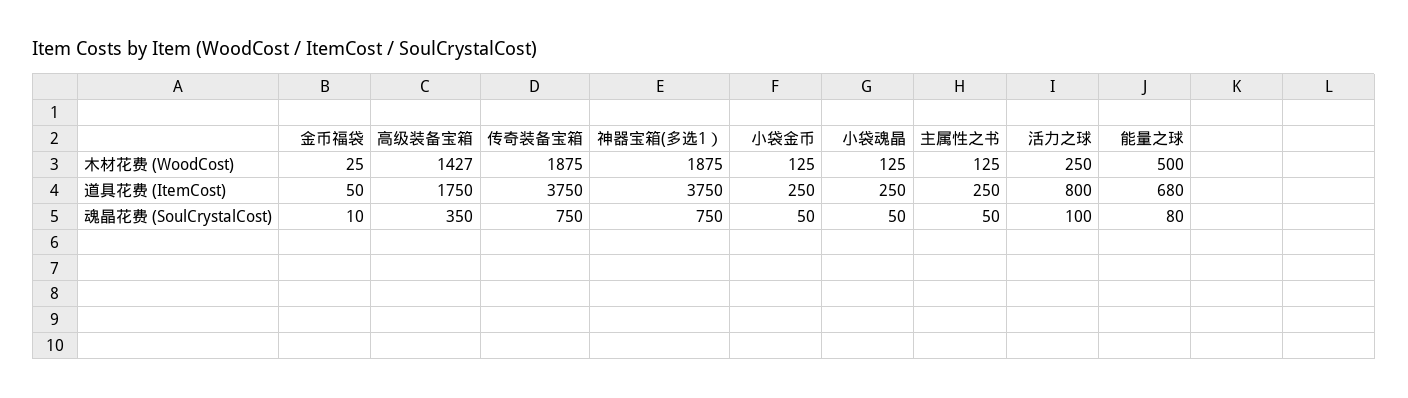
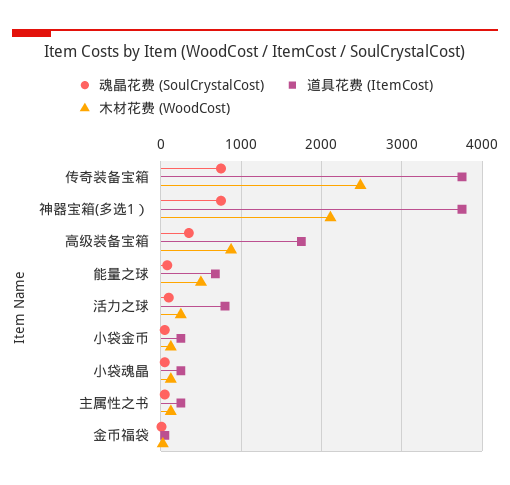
木材花费 (WoodCost), 高级装备宝箱: 1427 -> 900
木材花费 (WoodCost), 传奇装备宝箱: 1875 -> 2500
木材花费 (WoodCost), 神器宝箱(多选1）: 1875 -> 2100

